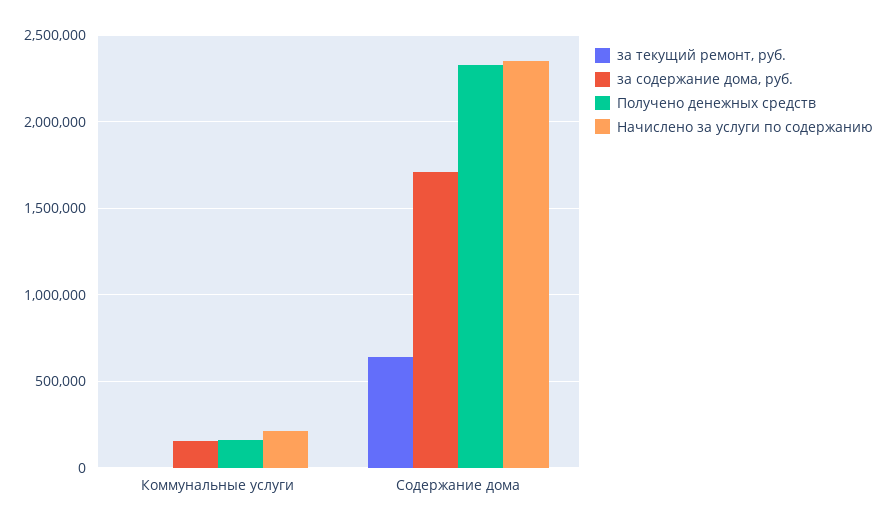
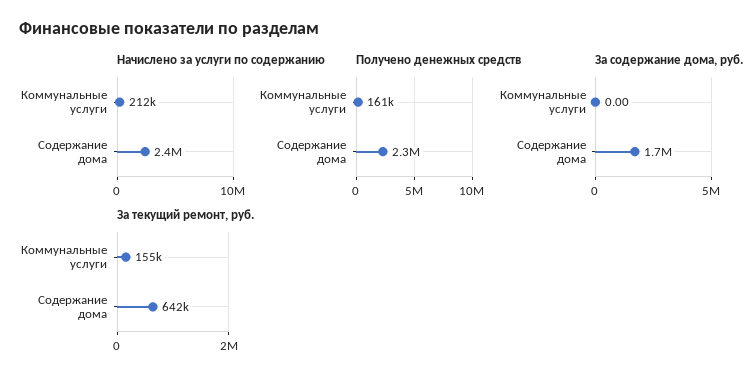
за текущий ремонт, руб., Коммунальные услуги: 0 -> 155000
за содержание дома, руб., Коммунальные услуги: 150000 -> 0

